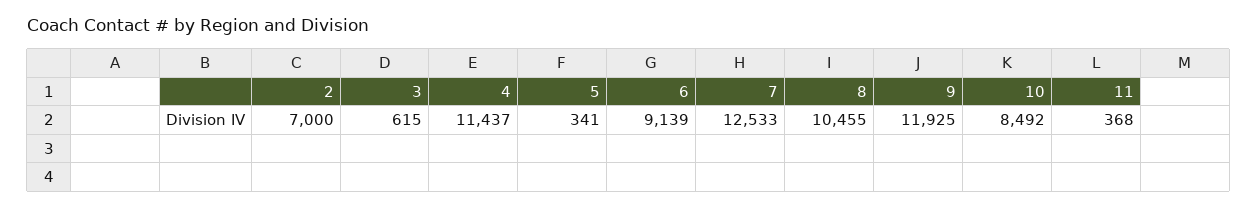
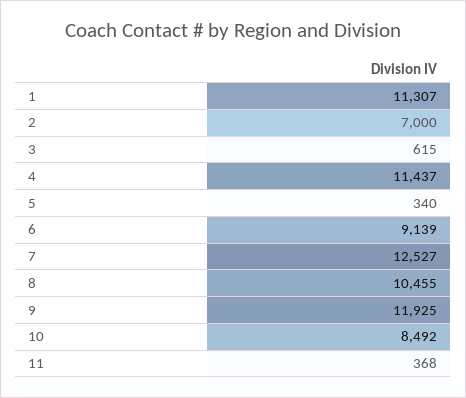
5: 341 -> 340
7: 12533 -> 12527
1: none -> 11307

